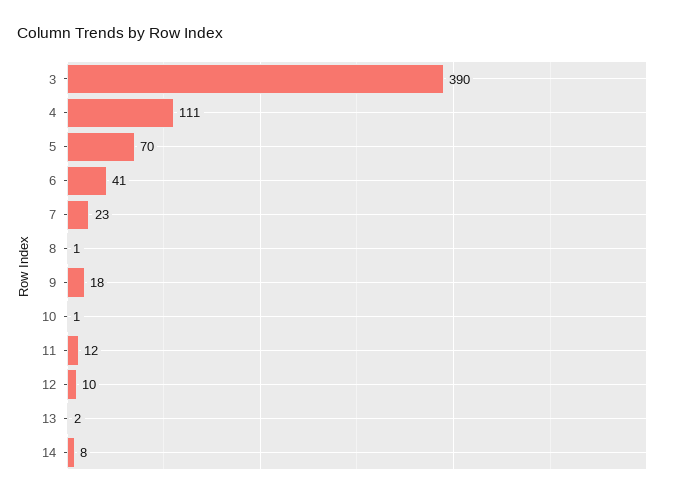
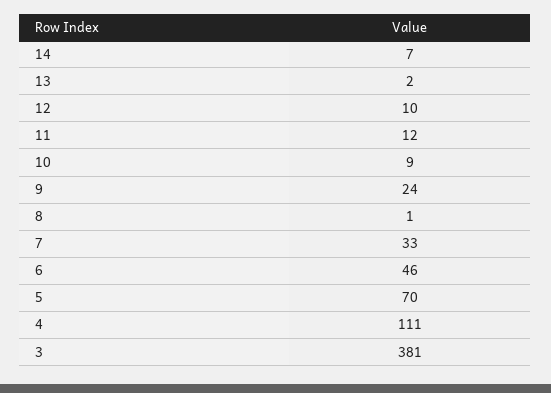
3: 390 -> 381
6: 41 -> 46
7: 23 -> 33
9: 18 -> 24
10: 1 -> 9
14: 8 -> 7

